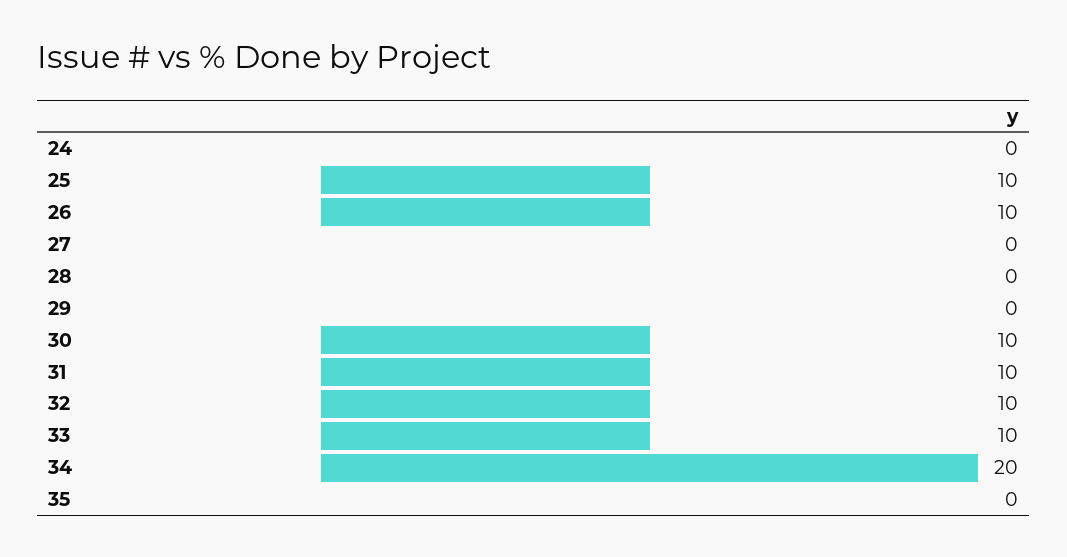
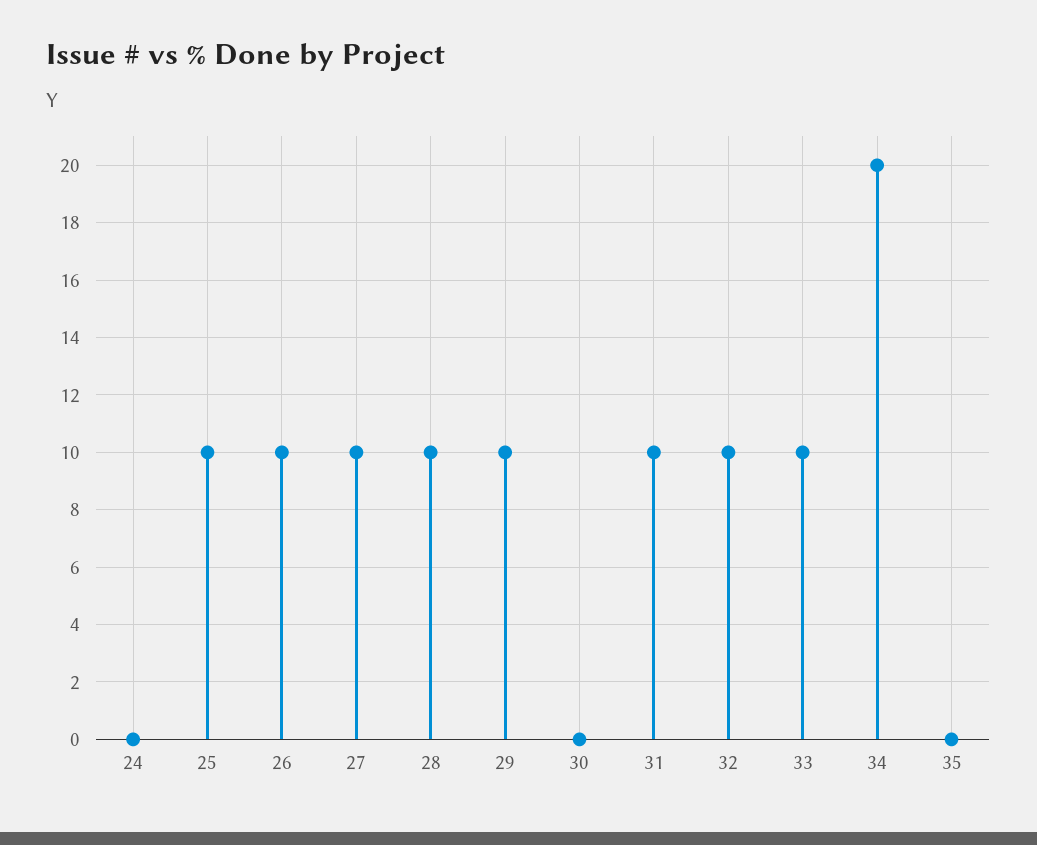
27: 0 -> 10
28: 0 -> 10
29: 0 -> 10
30: 10 -> 0

